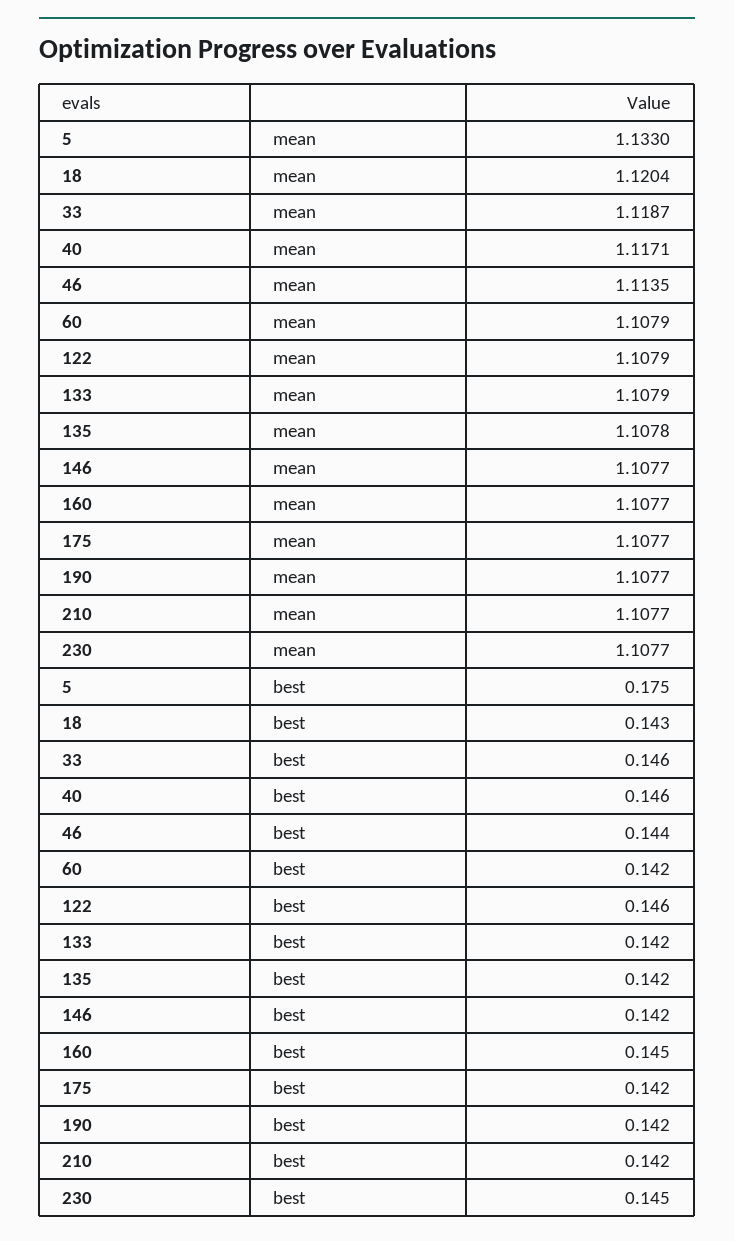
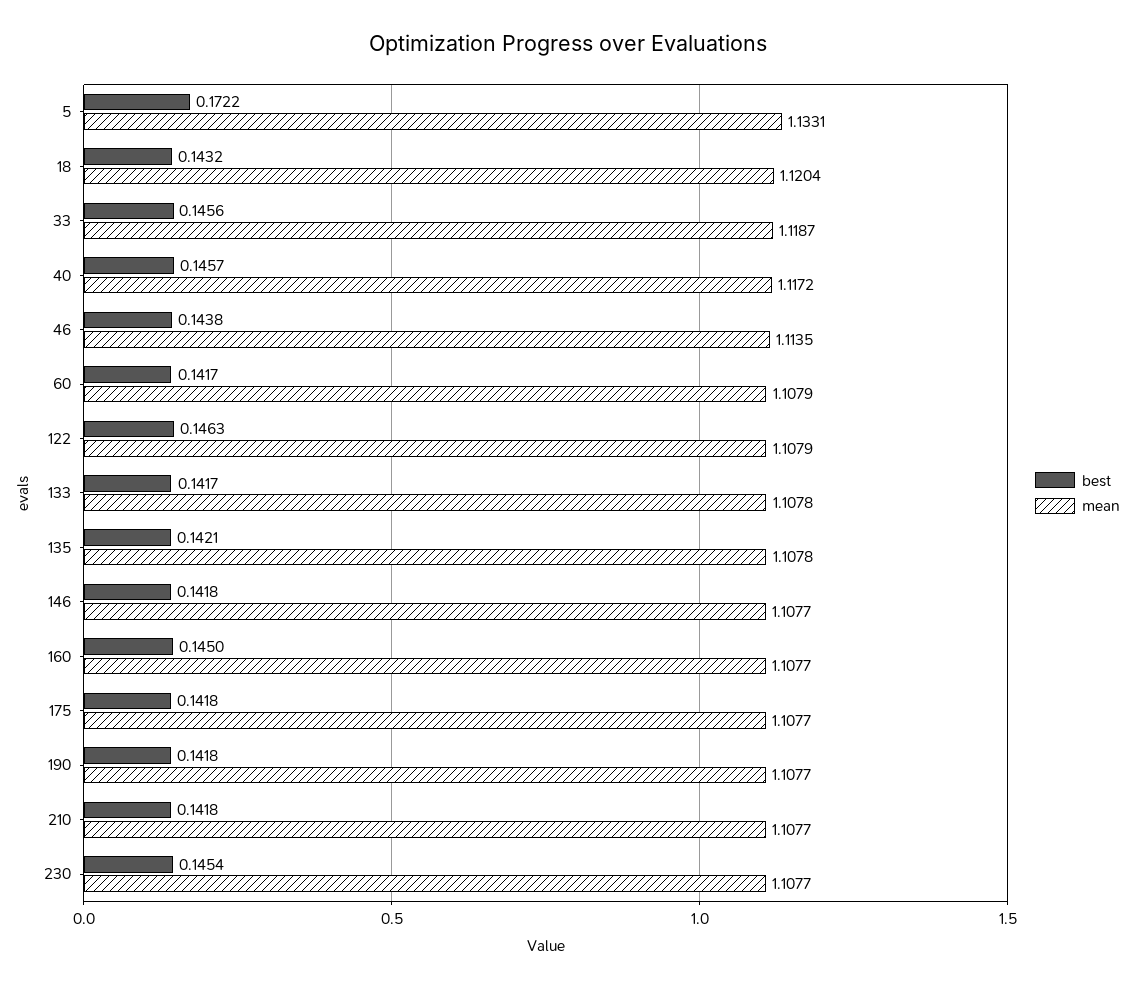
mean, 5: 1.133 -> 1.1331
mean, 40: 1.1171 -> 1.1172
mean, 133: 1.1079 -> 1.1078
best, 5: 0.175 -> 0.1722

